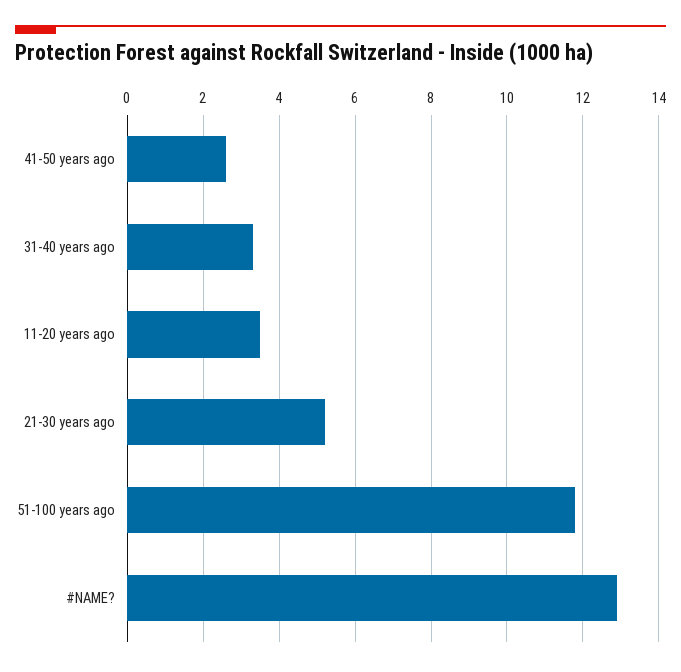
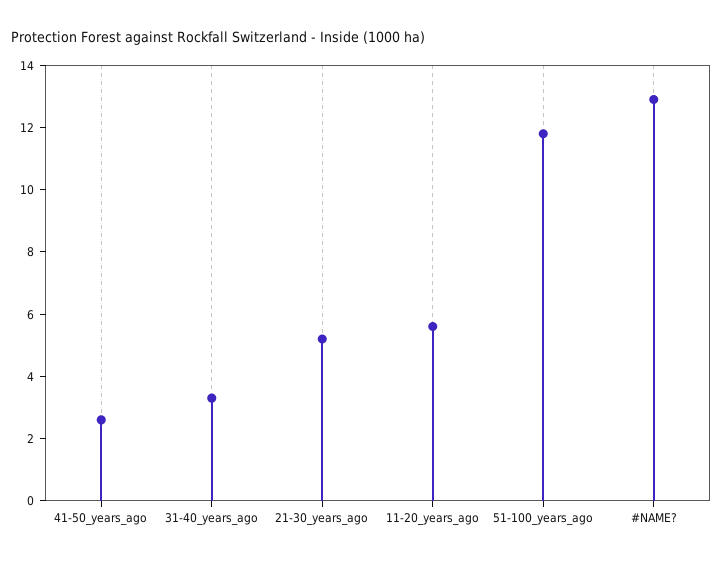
11-20 years ago: 3.5 -> 5.5

